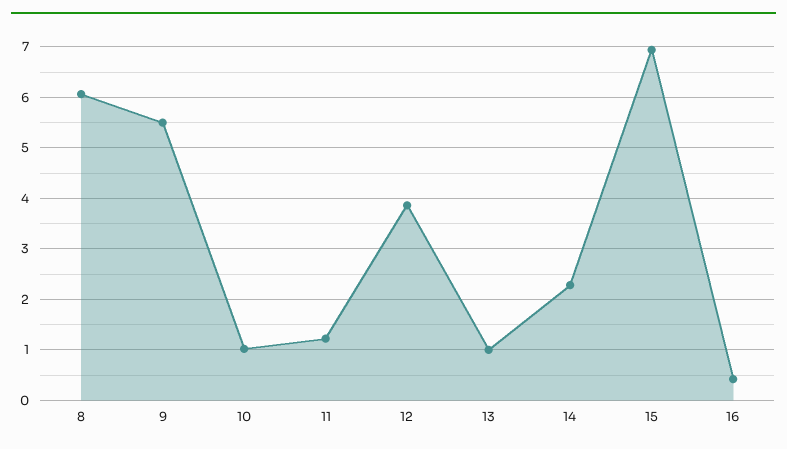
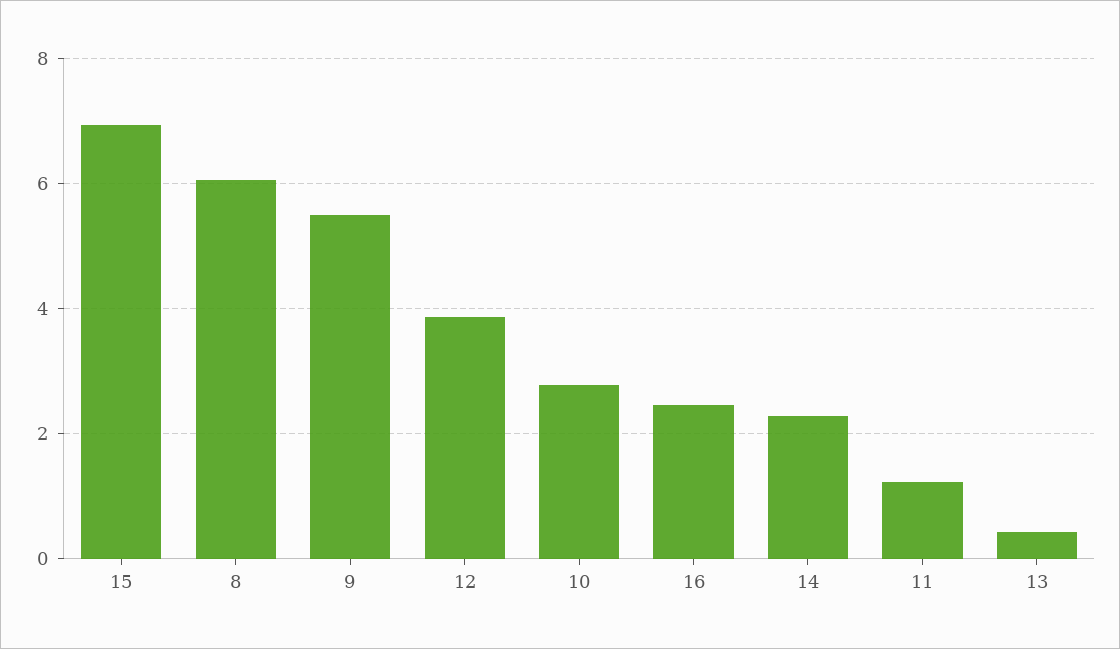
10: 1 -> 2.8
13: 1 -> 0.4
16: 0.4 -> 2.4

